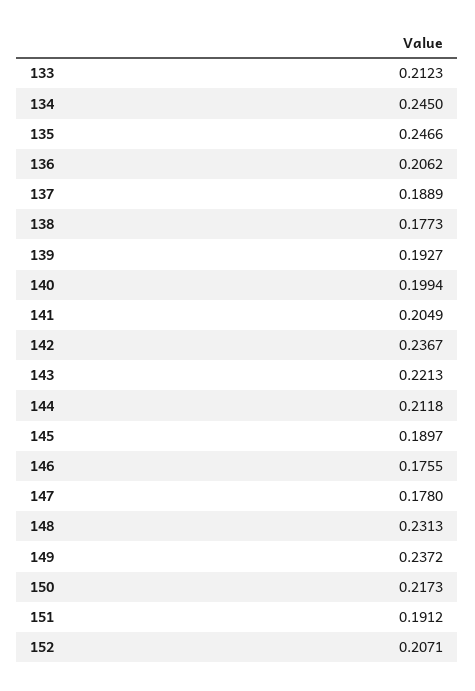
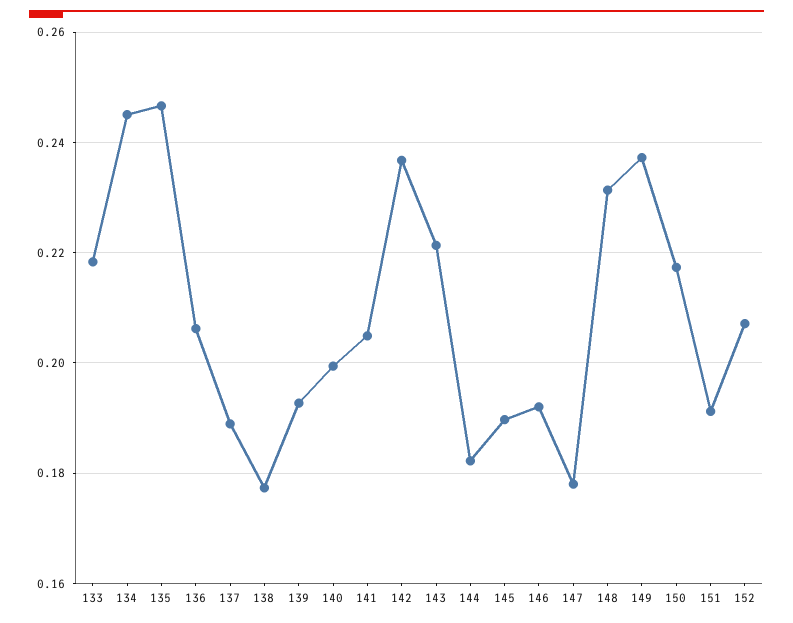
133: 0.2123 -> 0.218
144: 0.2118 -> 0.182
146: 0.1755 -> 0.192

